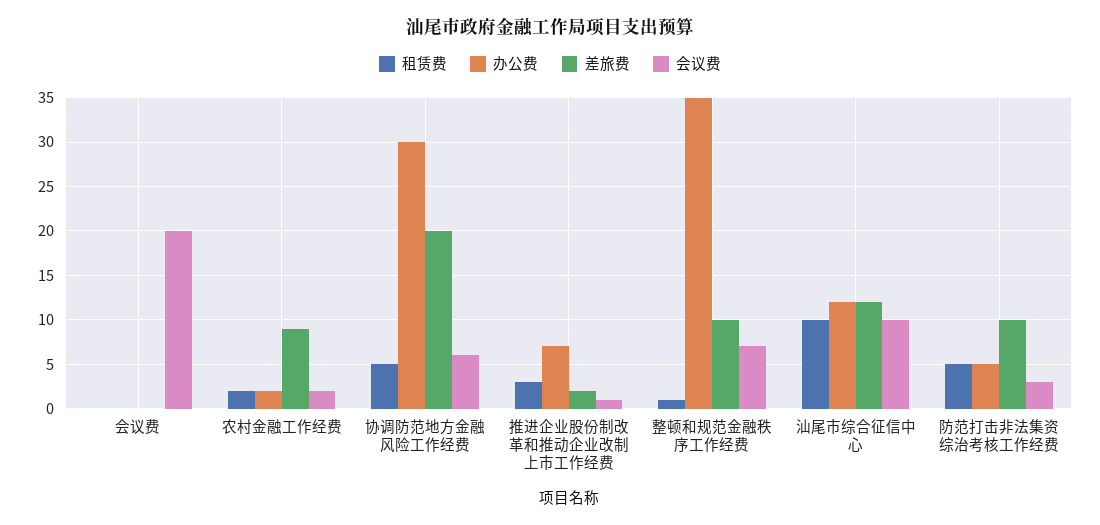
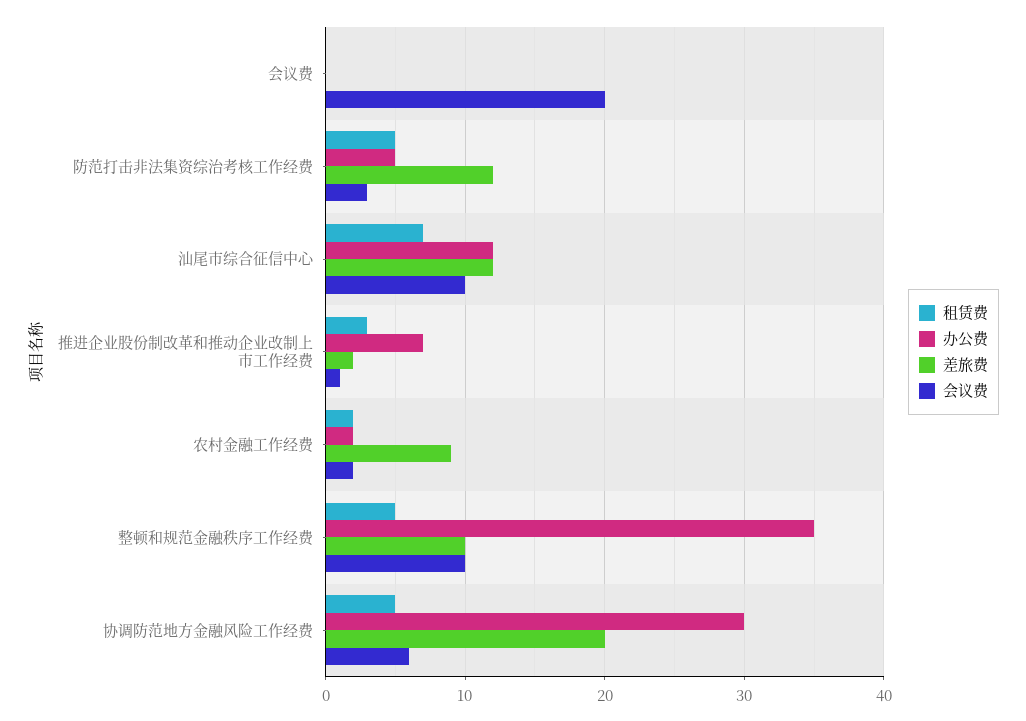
租赁费, 整顿和规范金融秩序工作经费: 1 -> 5
会议费, 整顿和规范金融秩序工作经费: 7 -> 10
租赁费, 汕尾市综合征信中心: 10 -> 7
差旅费, 防范打击非法集资综治考核工作经费: 10 -> 12

